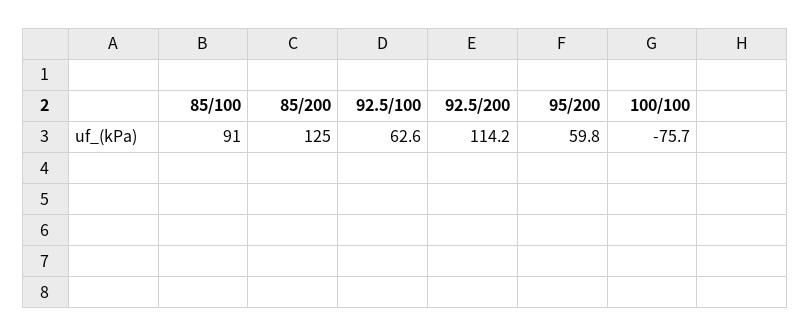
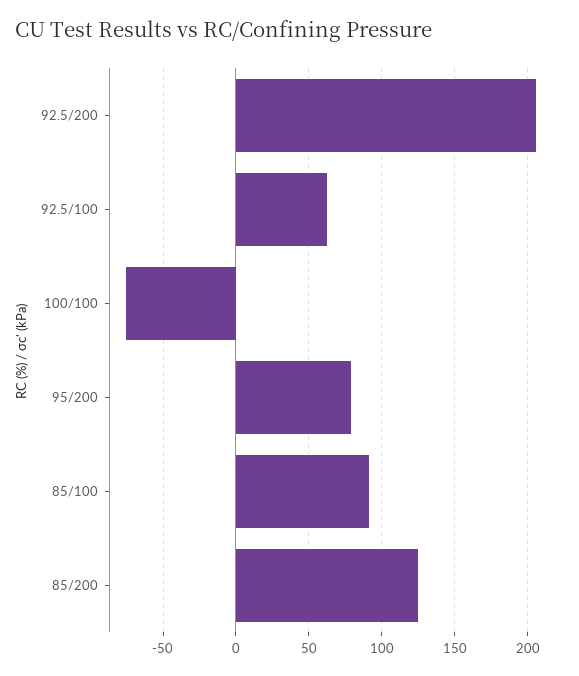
92.5/200: 114.2 -> 205
95/200: 59.8 -> 80

